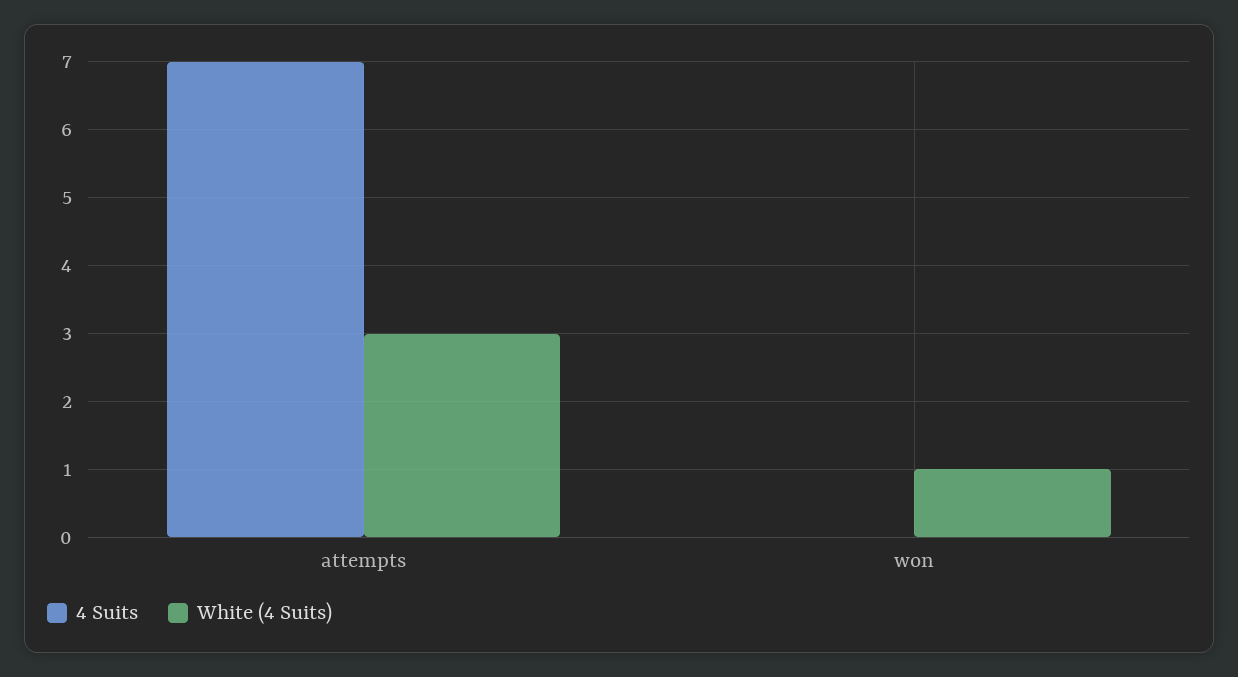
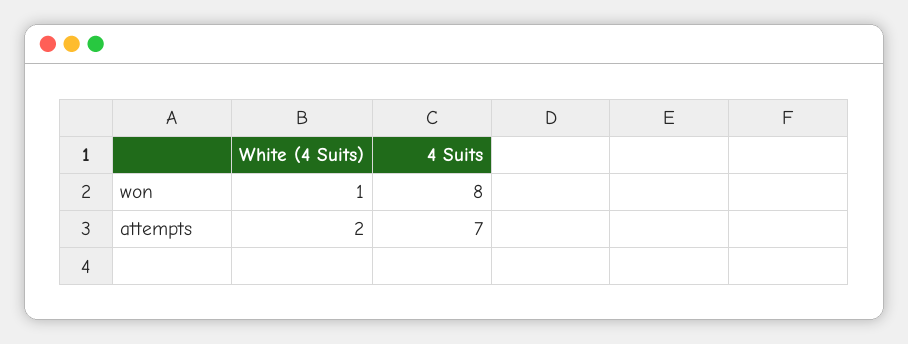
White (4 Suits), attempts: 3 -> 2
4 Suits, won: 0 -> 8

